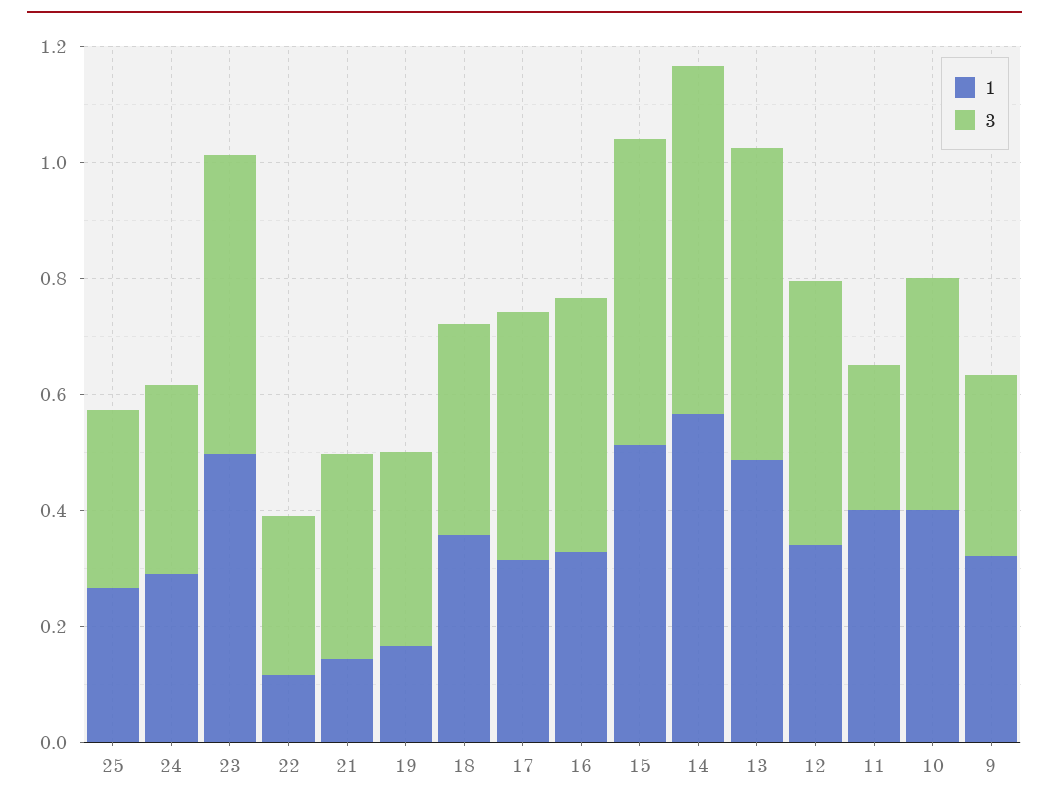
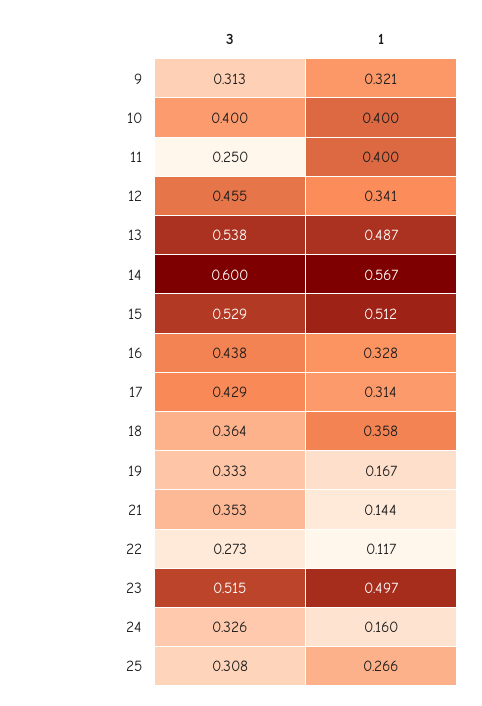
1, 24: 0.3 -> 0.16

